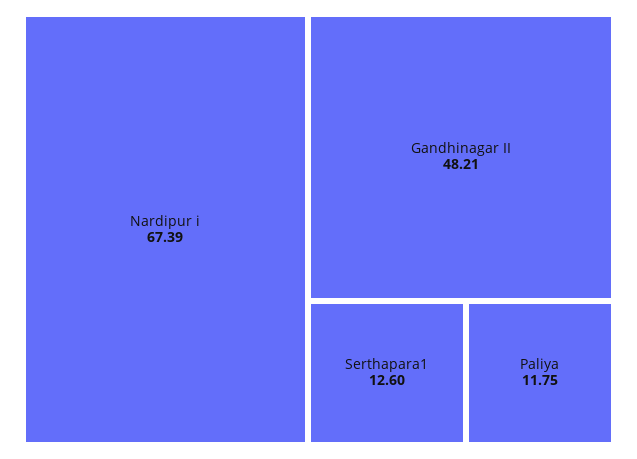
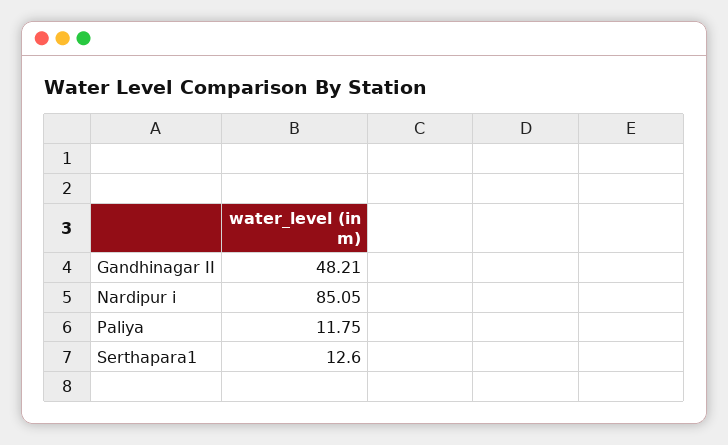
Nardipur i: 67.39 -> 85.05

